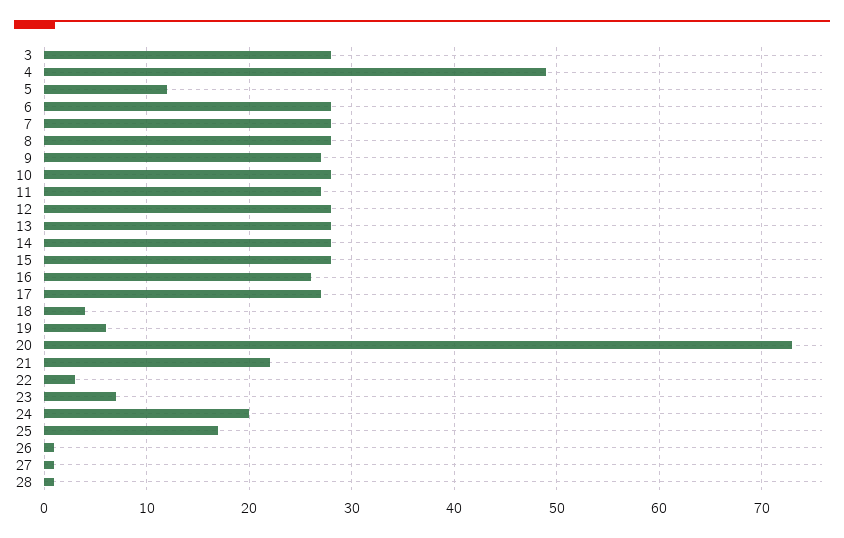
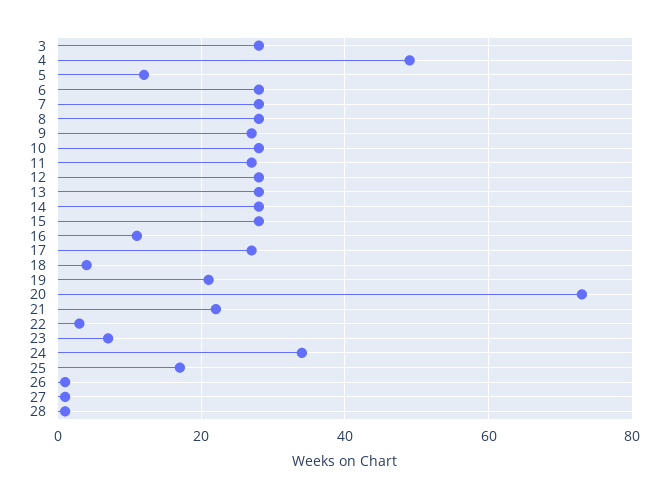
16: 26 -> 10
19: 6 -> 20
24: 20 -> 35

